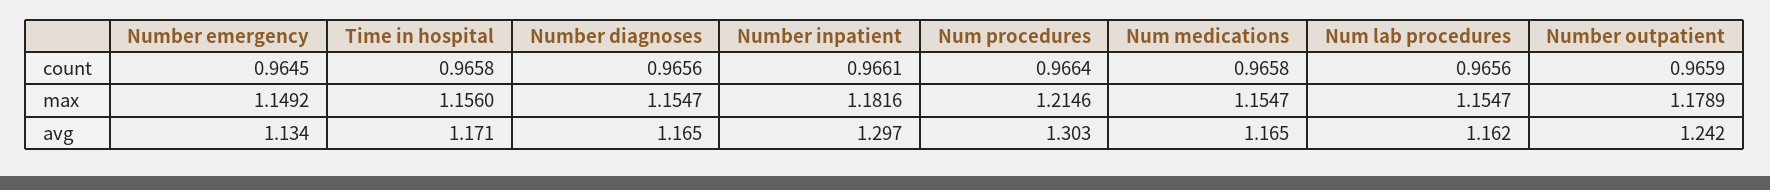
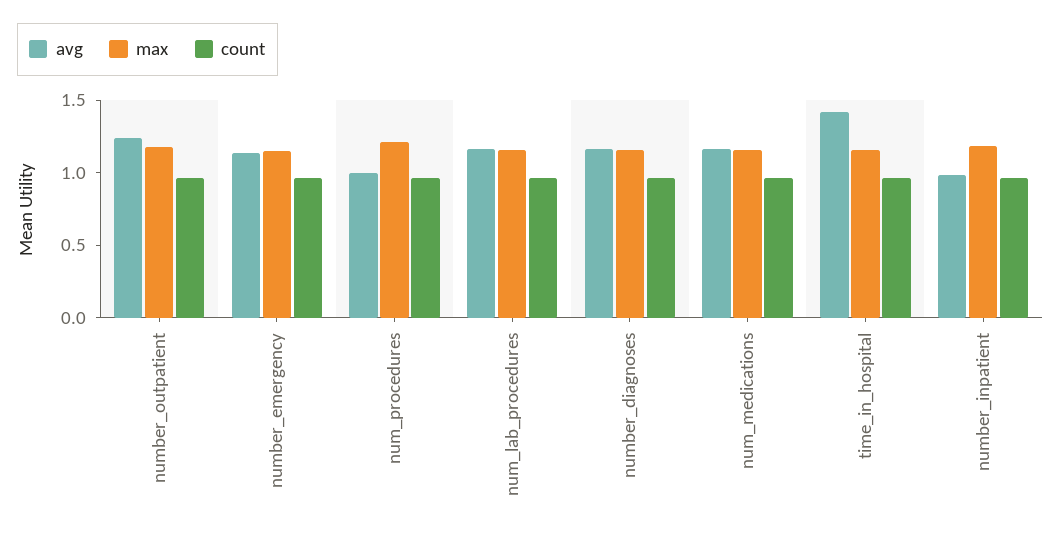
avg, Time in hospital: 1.171 -> 1.4
avg, Number inpatient: 1.297 -> 1
avg, Num procedures: 1.303 -> 1

